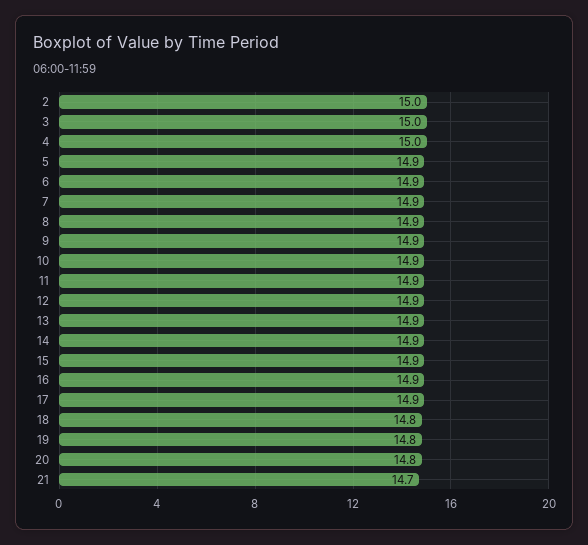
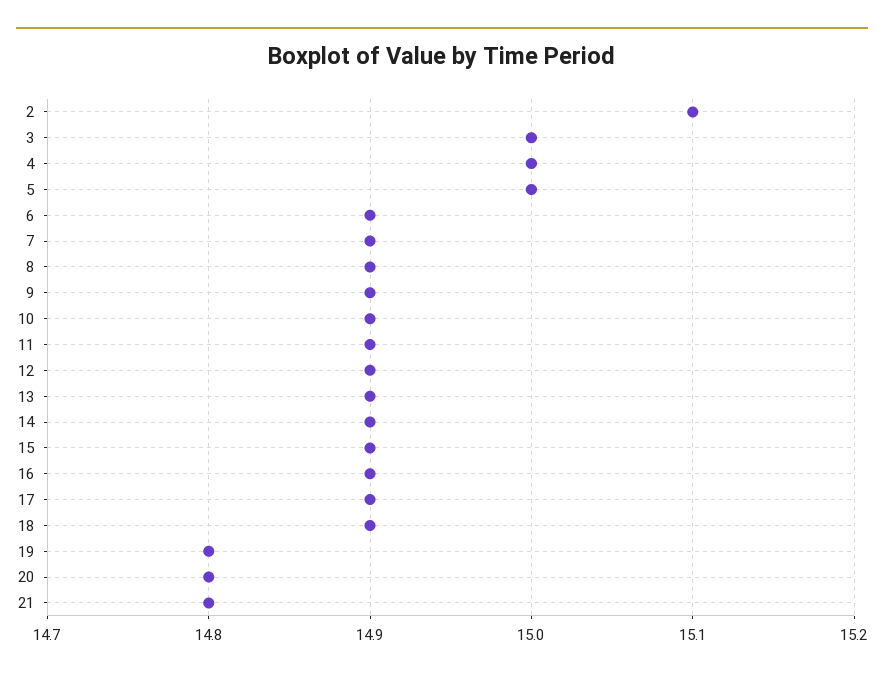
2: 15 -> 15.1
5: 14.9 -> 15
18: 14.8 -> 14.9
21: 14.7 -> 14.8

